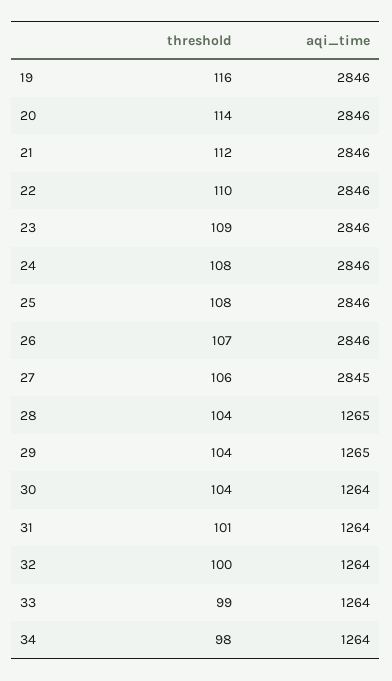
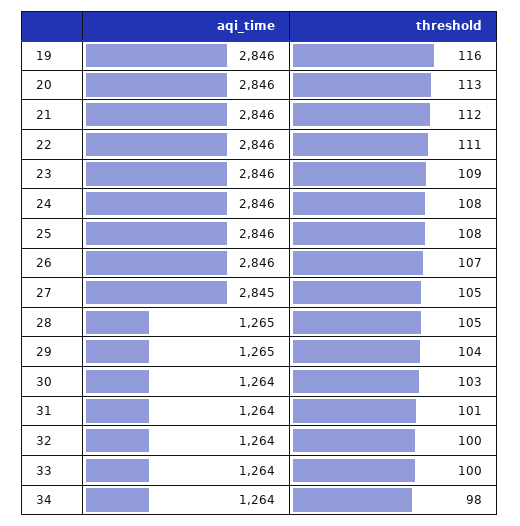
threshold, 20: 114 -> 113
threshold, 22: 110 -> 111
threshold, 27: 106 -> 105
threshold, 28: 104 -> 105
threshold, 30: 104 -> 103
threshold, 33: 99 -> 100

